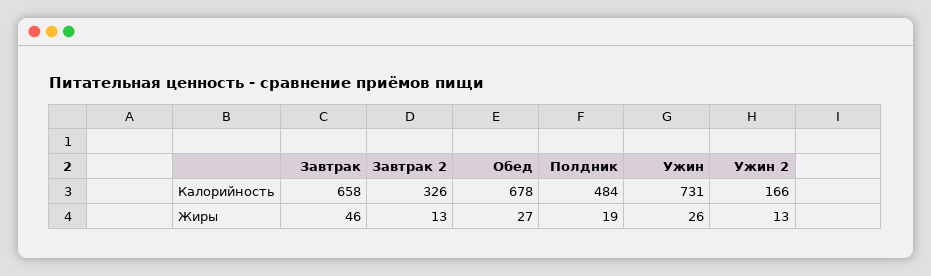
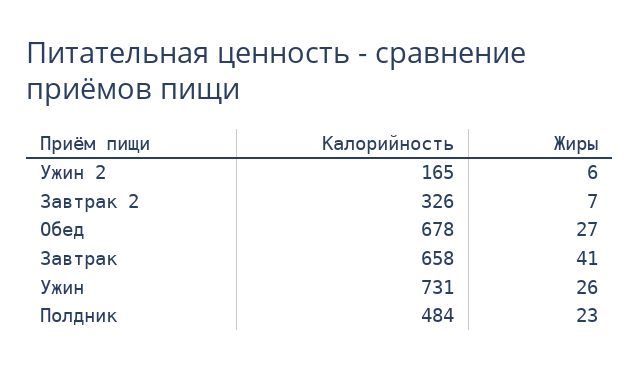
Ужин 2, Калорийность: 166 -> 165
Завтрак, Жиры: 46 -> 41
Завтрак 2, Жиры: 13 -> 7
Полдник, Жиры: 19 -> 23
Ужин 2, Жиры: 13 -> 6

